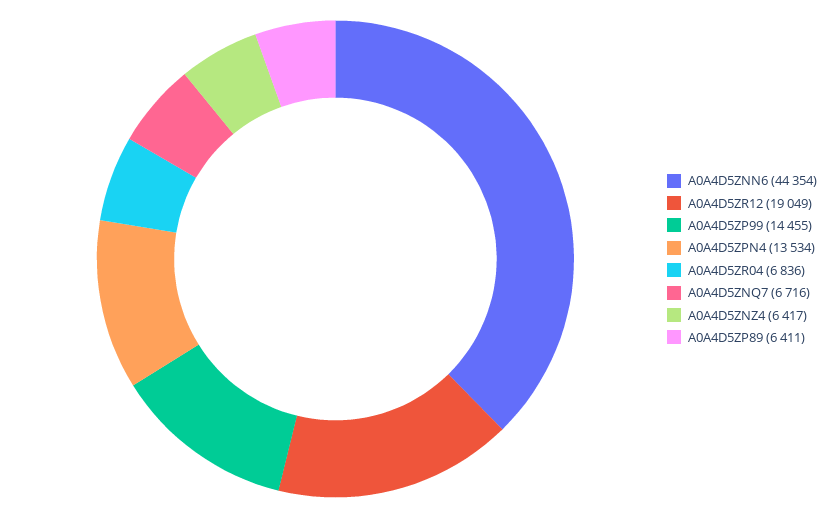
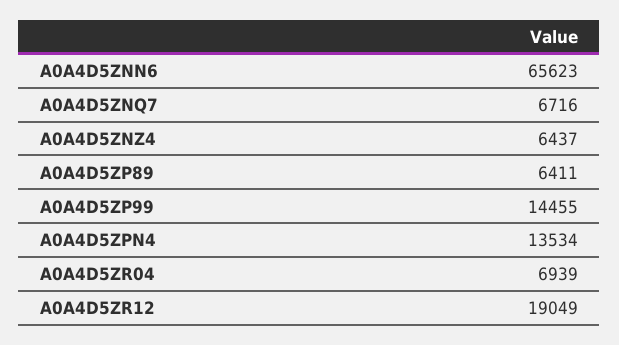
A0A4D5ZNN6: 44354 -> 65623
A0A4D5ZR04: 6836 -> 6939
A0A4D5ZNZ4: 6417 -> 6437

